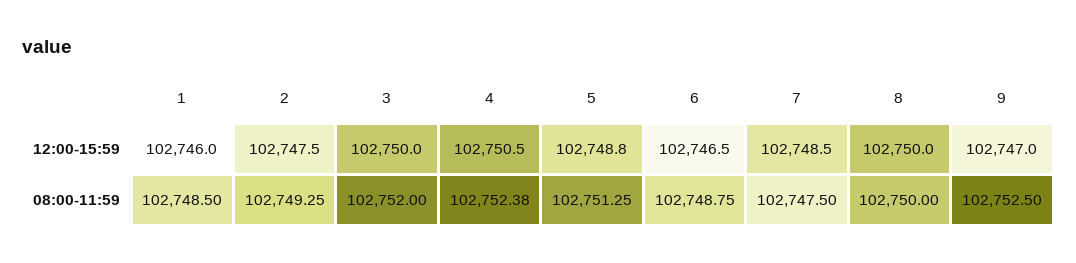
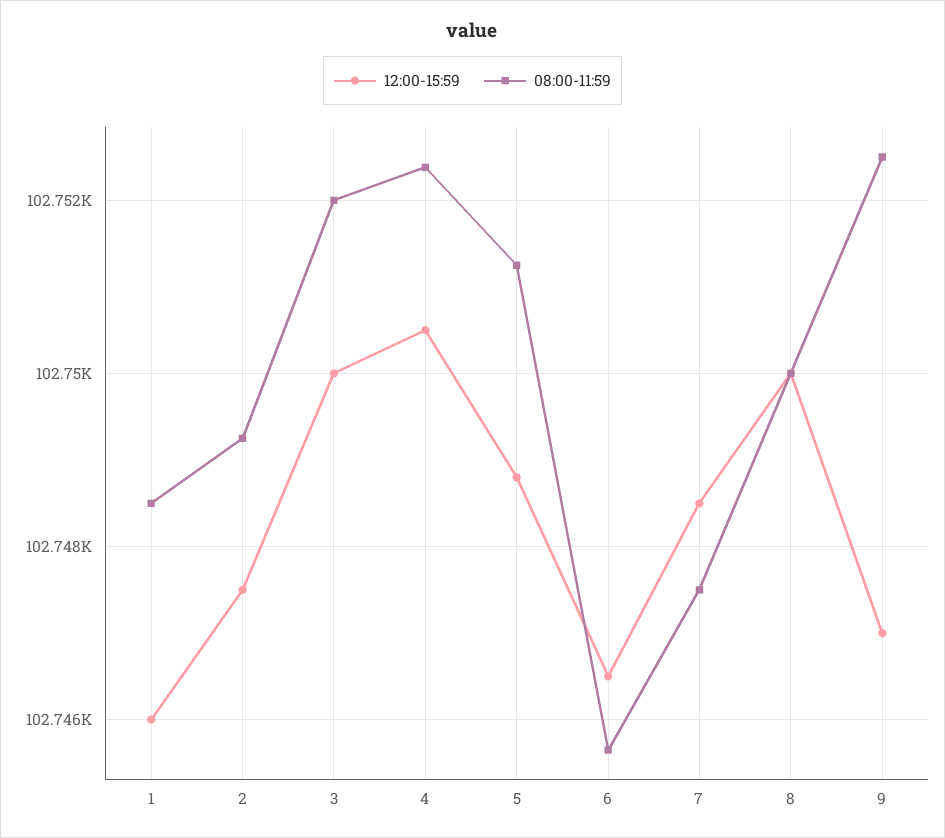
08:00-11:59, 6: 102748.75 -> 102745.6

